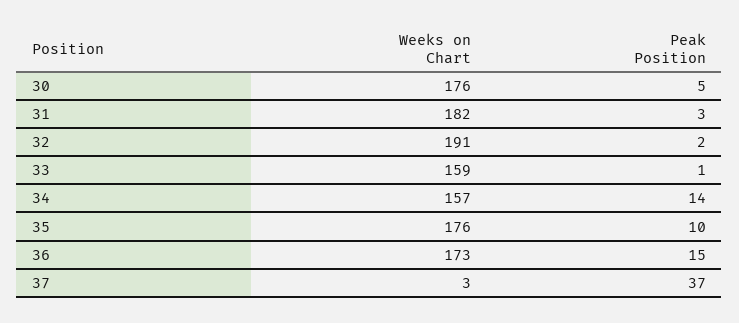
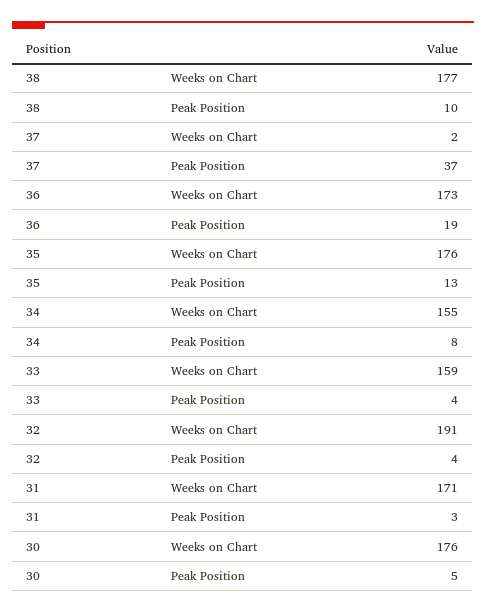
Weeks on Chart, 31: 182 -> 171
Peak Position, 32: 2 -> 4
Peak Position, 33: 1 -> 4
Weeks on Chart, 34: 157 -> 155
Peak Position, 34: 14 -> 8
Peak Position, 35: 10 -> 13
Peak Position, 36: 15 -> 19
Weeks on Chart, 37: 3 -> 2
Weeks on Chart, 38: none -> 177
Peak Position, 38: none -> 10

